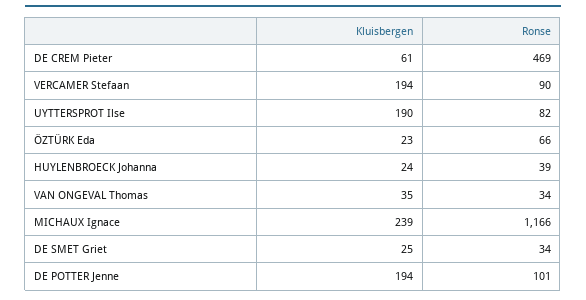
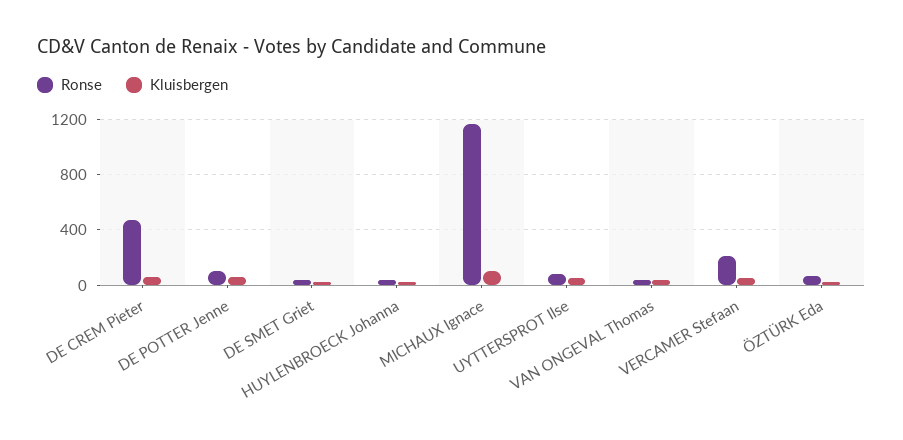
Kluisbergen, VERCAMER Stefaan: 194 -> 50
Ronse, VERCAMER Stefaan: 90 -> 200
Kluisbergen, UYTTERSPROT Ilse: 190 -> 50
Kluisbergen, MICHAUX Ignace: 239 -> 100
Kluisbergen, DE POTTER Jenne: 194 -> 50

